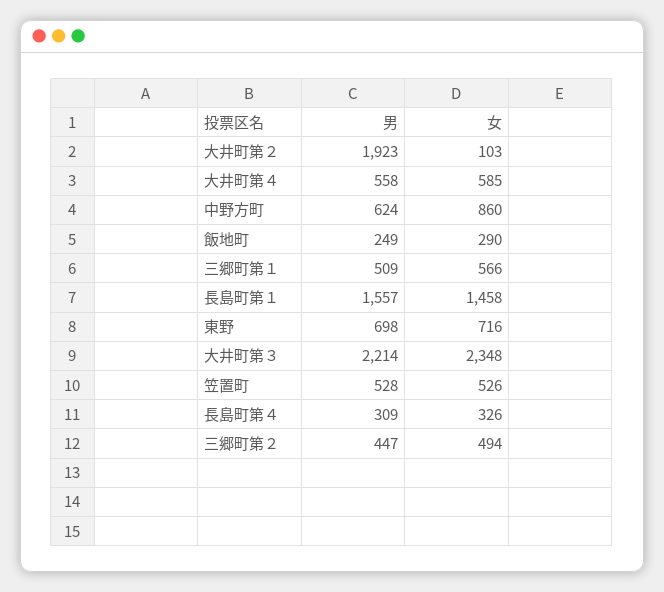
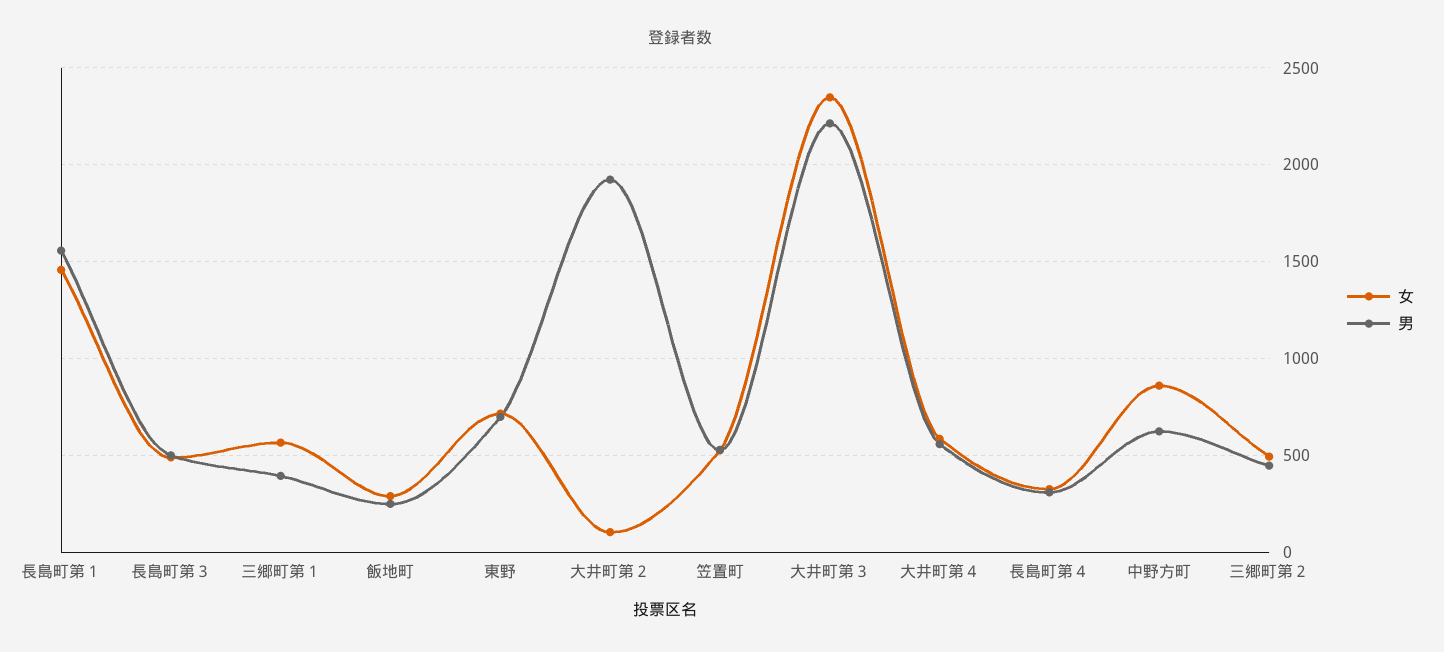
男, 三郷町第１: 509 -> 400
女, 長島町第３: none -> 500
男, 長島町第３: none -> 500

